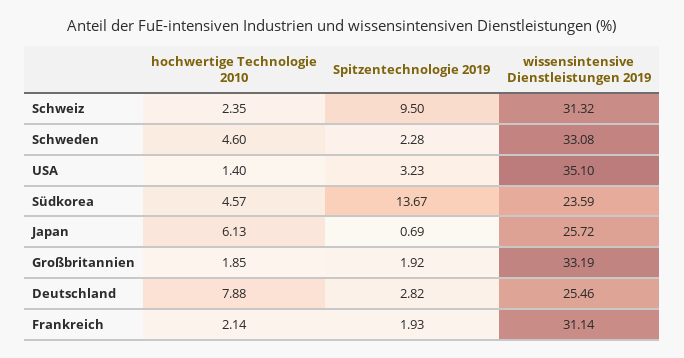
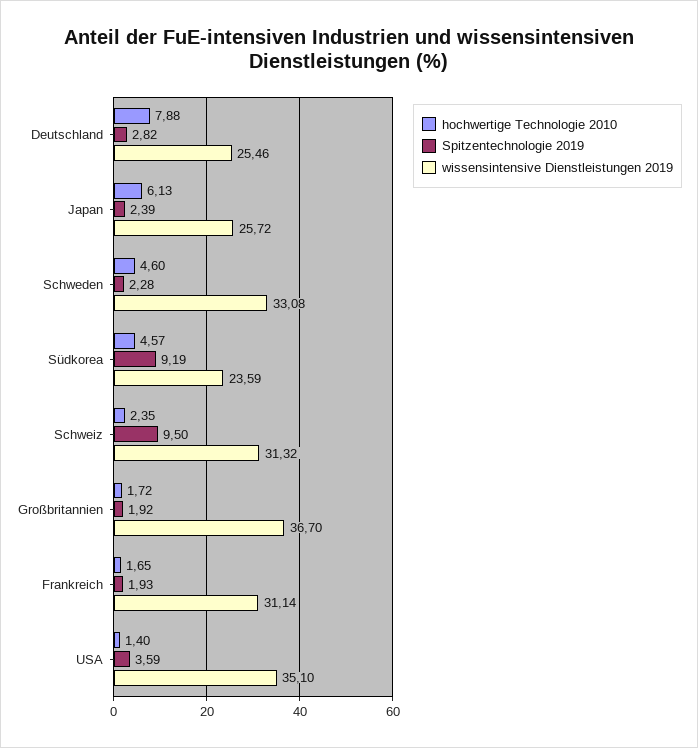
Spitzentechnologie 2019, USA: 3.23 -> 3.59
Spitzentechnologie 2019, Südkorea: 13.67 -> 9.19
Spitzentechnologie 2019, Japan: 0.69 -> 2.39
hochwertige Technologie 2010, Großbritannien: 1.85 -> 1.72
wissensintensive Dienstleistungen 2019, Großbritannien: 33.19 -> 36.7
hochwertige Technologie 2010, Frankreich: 2.14 -> 1.65

